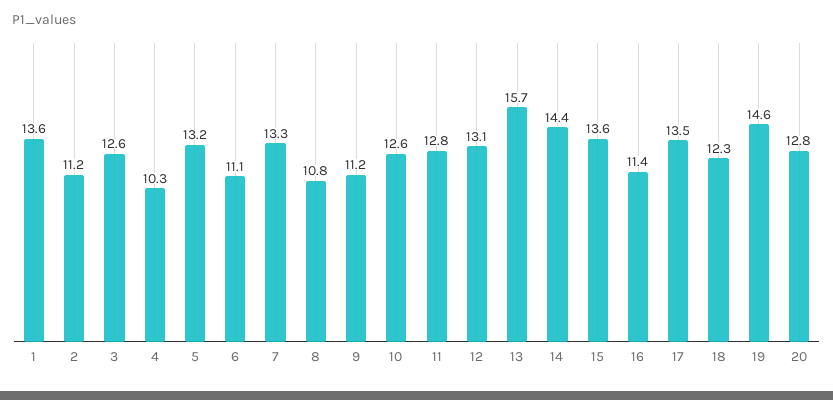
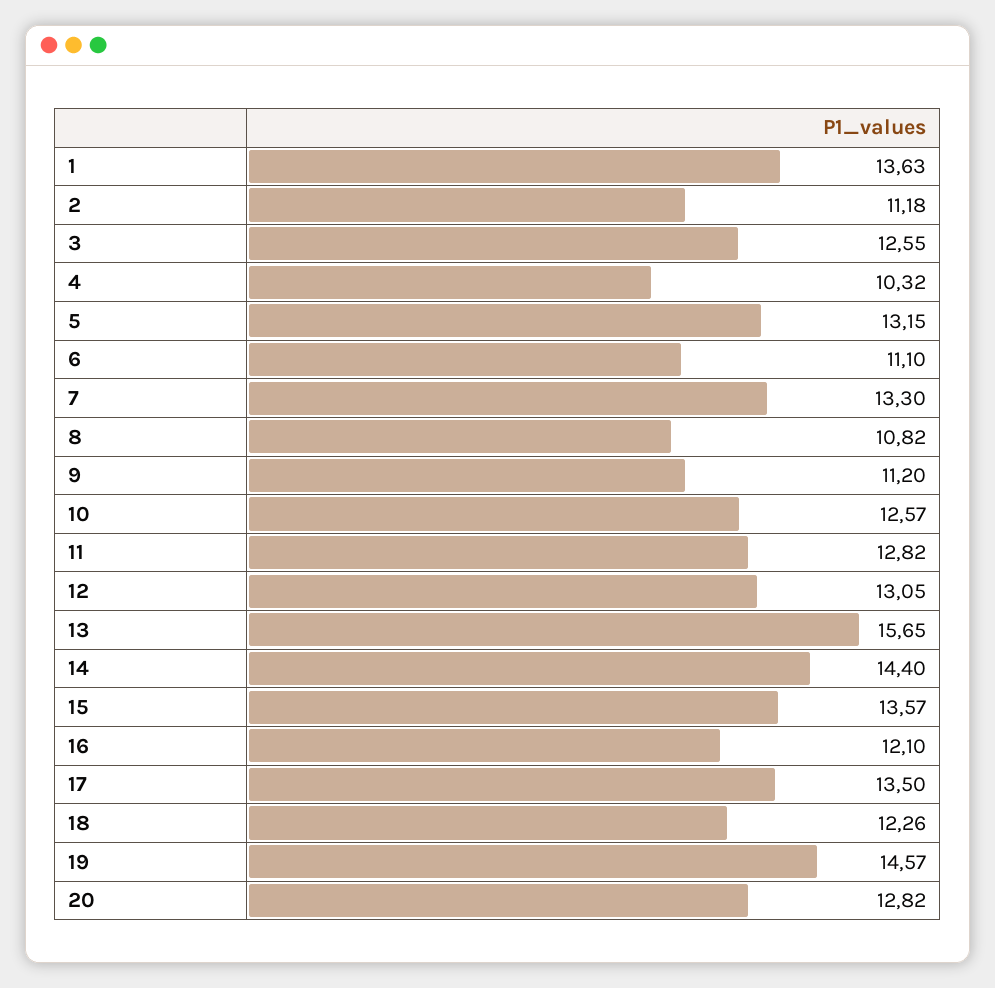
16: 11.4 -> 12.1

